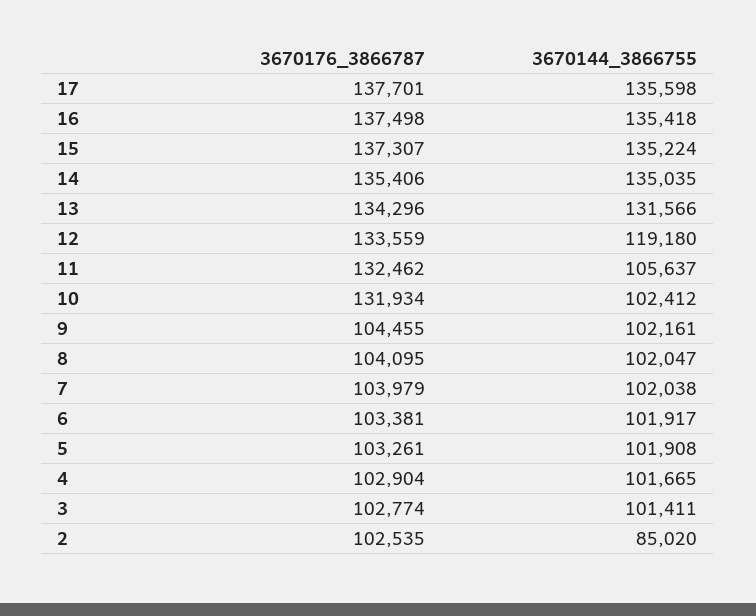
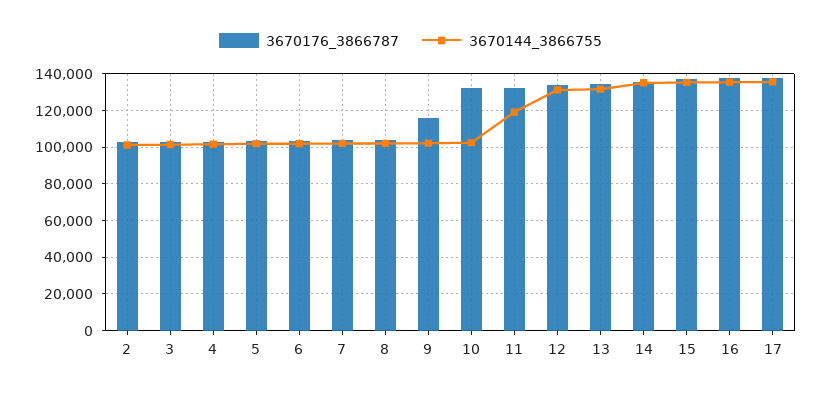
3670144_3866755, 12: 119180 -> 130000
3670144_3866755, 11: 105637 -> 120000
3670176_3866787, 9: 104455 -> 115000
3670144_3866755, 2: 85020 -> 100000

